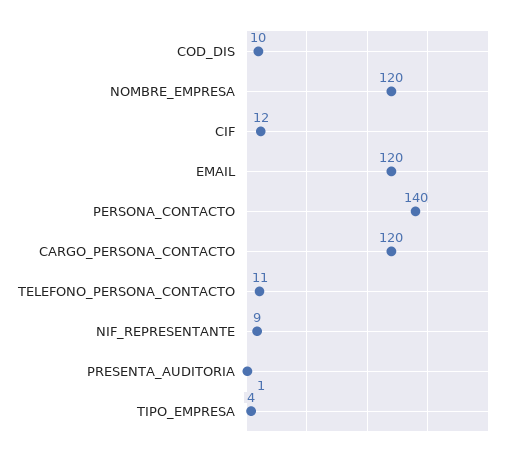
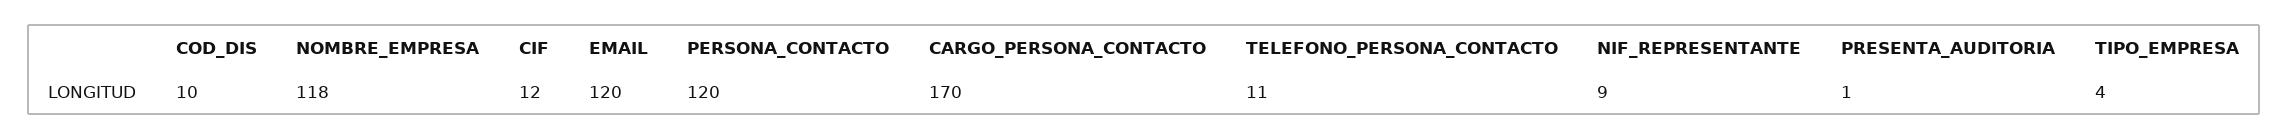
NOMBRE_EMPRESA: 120 -> 118
PERSONA_CONTACTO: 140 -> 120
CARGO_PERSONA_CONTACTO: 120 -> 170

